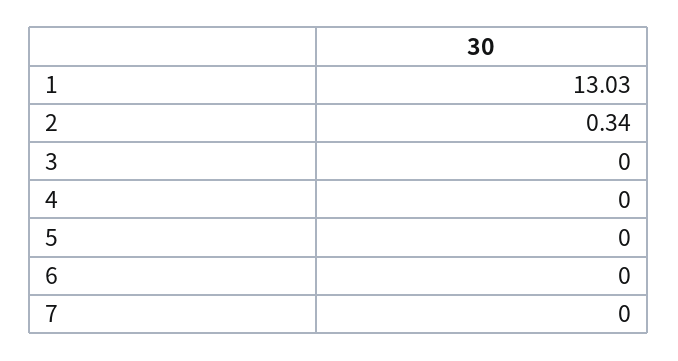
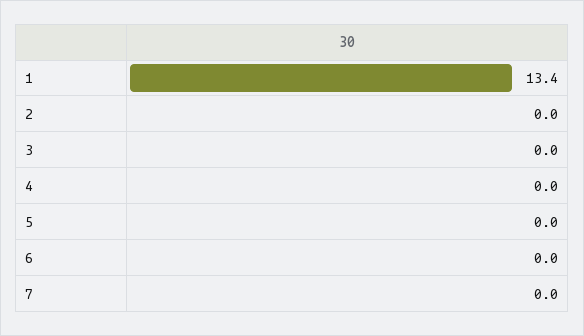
1: 13.03 -> 13.4
2: 0.34 -> 0

